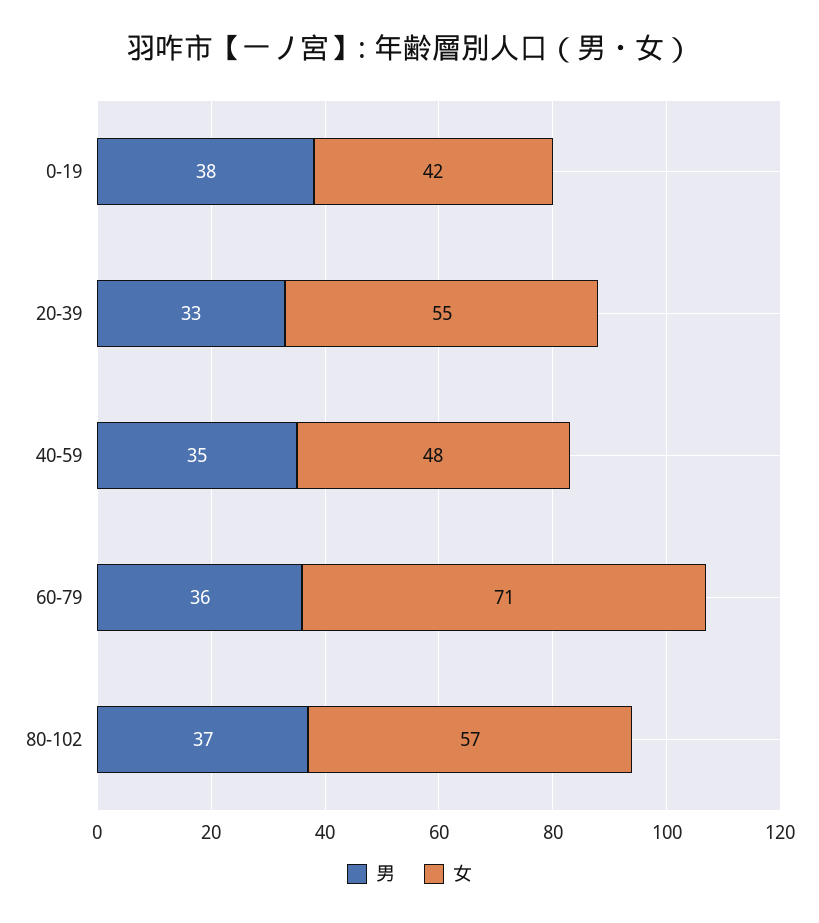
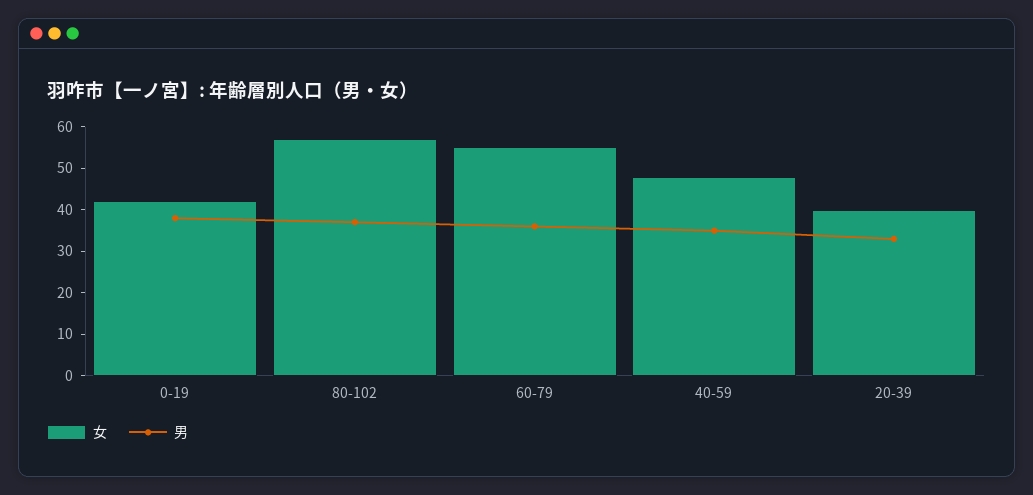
女, 20-39: 55 -> 40
女, 60-79: 71 -> 55

